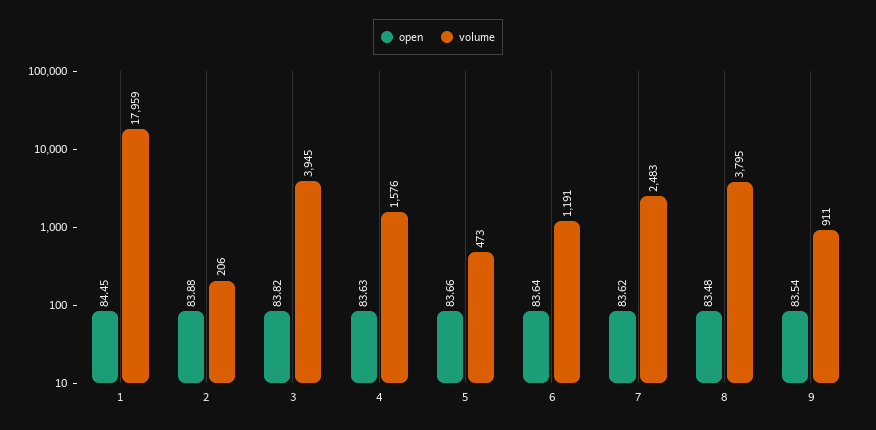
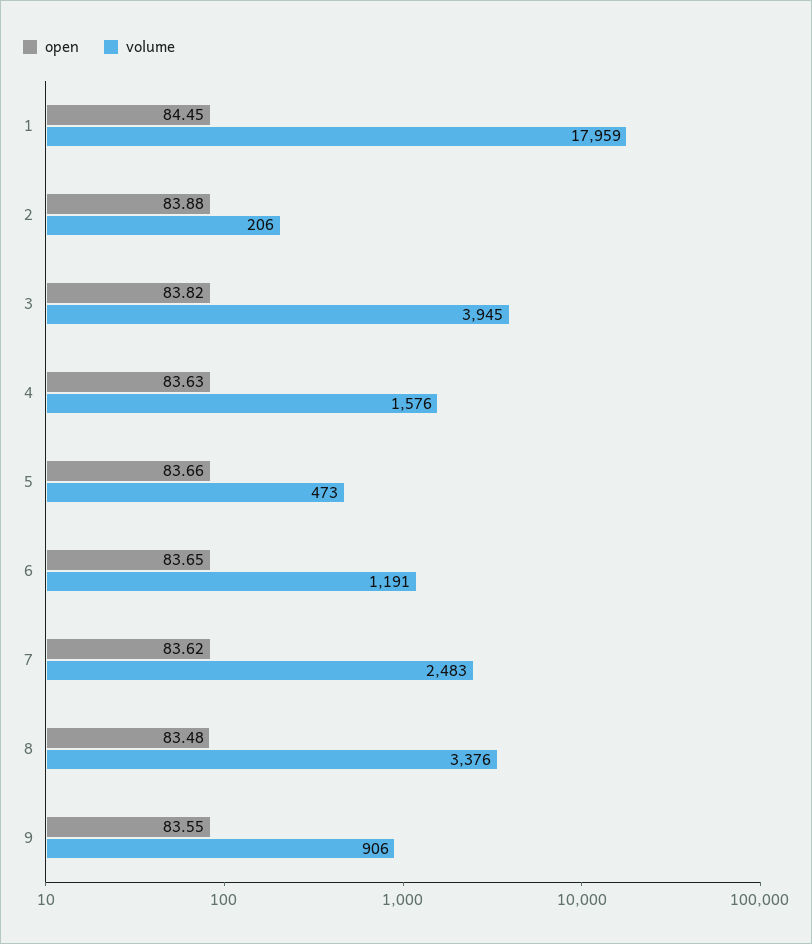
open, 6: 83.64 -> 83.65
volume, 8: 3795 -> 3376
open, 9: 83.54 -> 83.55
volume, 9: 911 -> 906

